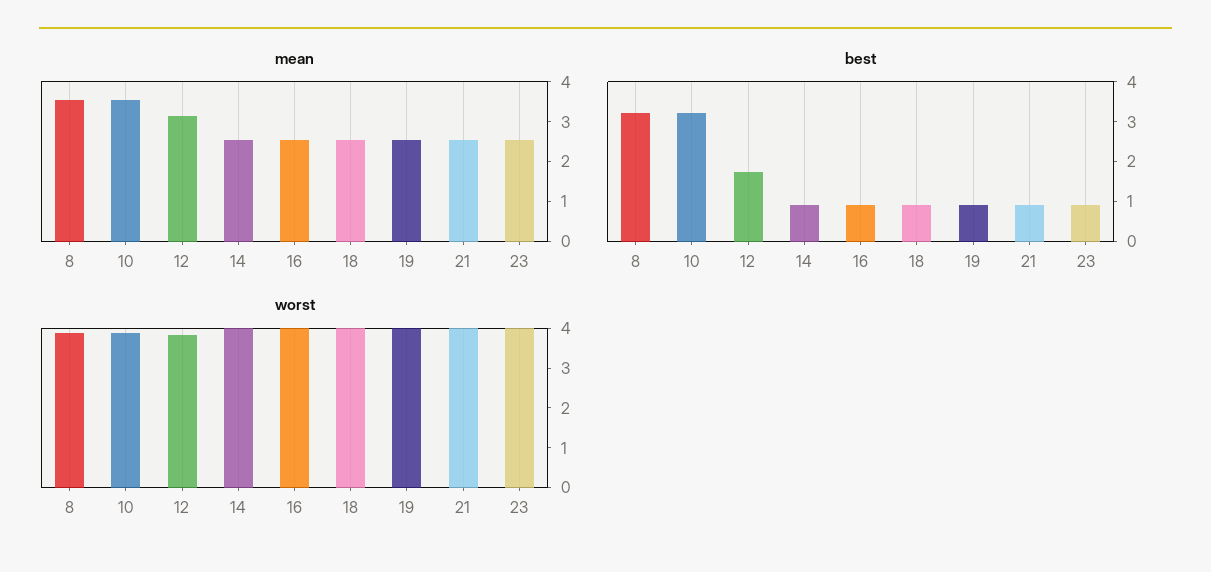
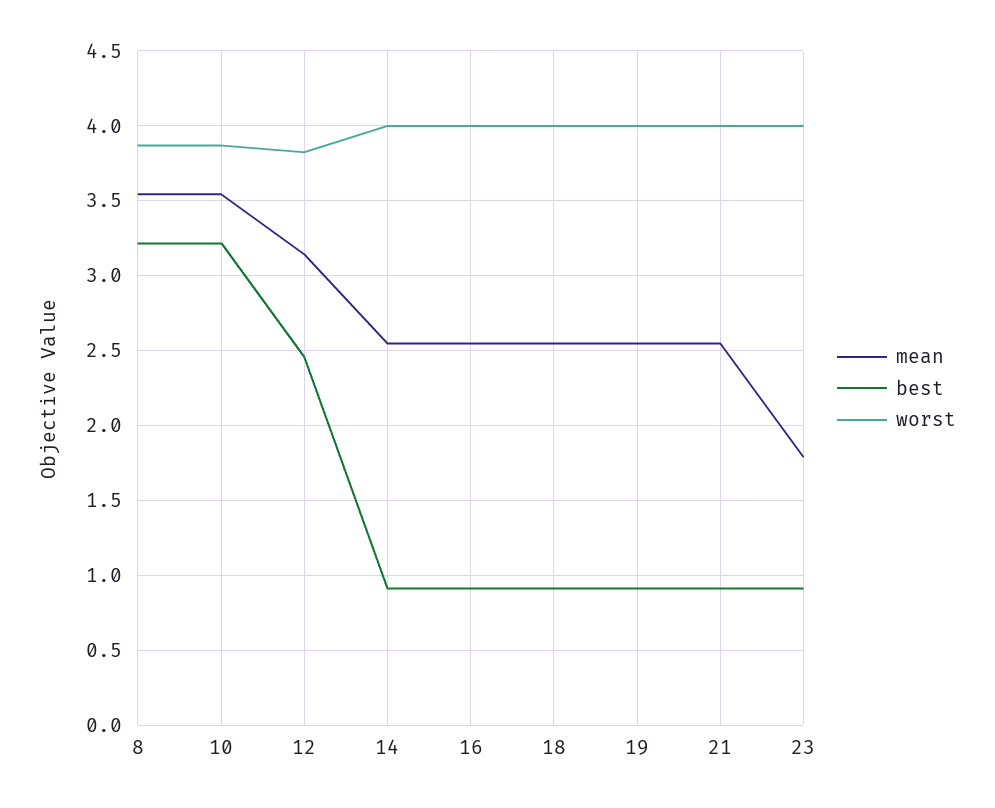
mean, 23: 2.5 -> 1.8
best, 12: 1.75 -> 2.45

